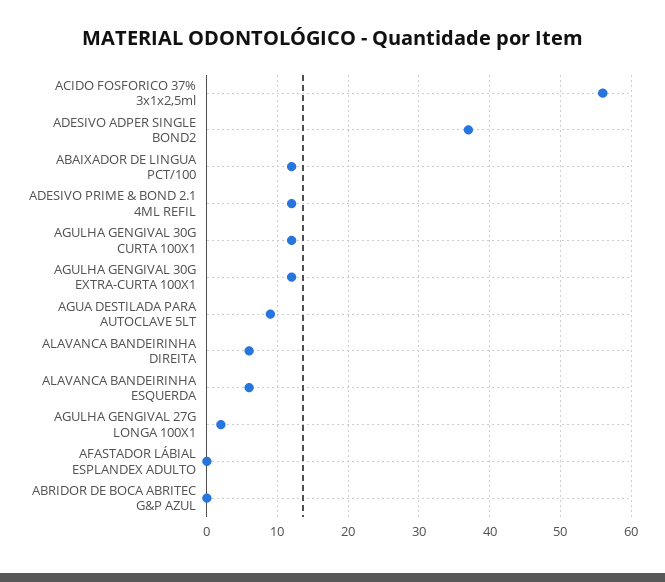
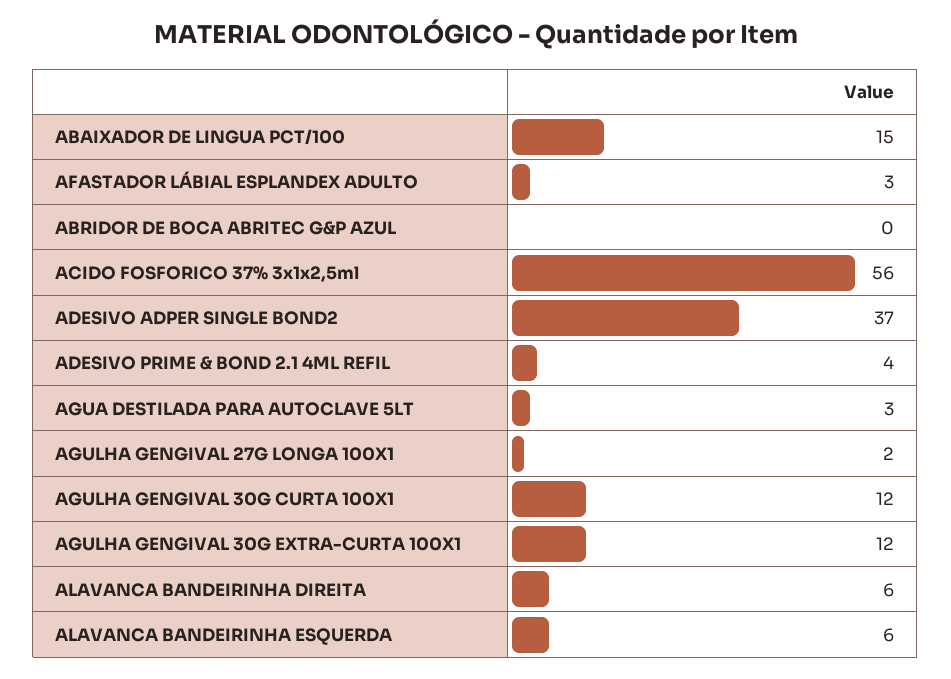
ABAIXADOR DE LINGUA PCT/100: 12 -> 15
ADESIVO PRIME & BOND 2.1 4ML REFIL: 12 -> 4
AGUA DESTILADA PARA AUTOCLAVE 5LT: 9 -> 3
AFASTADOR LÁBIAL ESPLANDEX ADULTO: 0 -> 3

